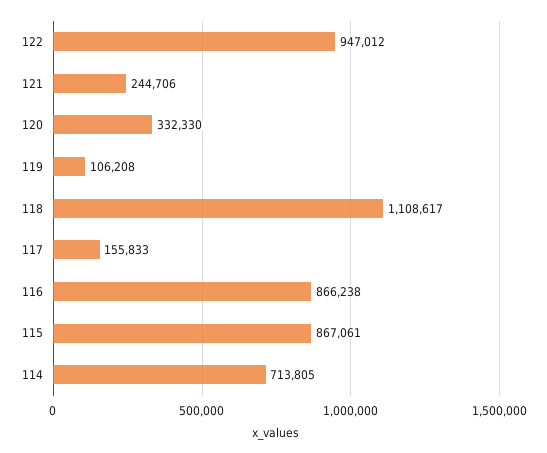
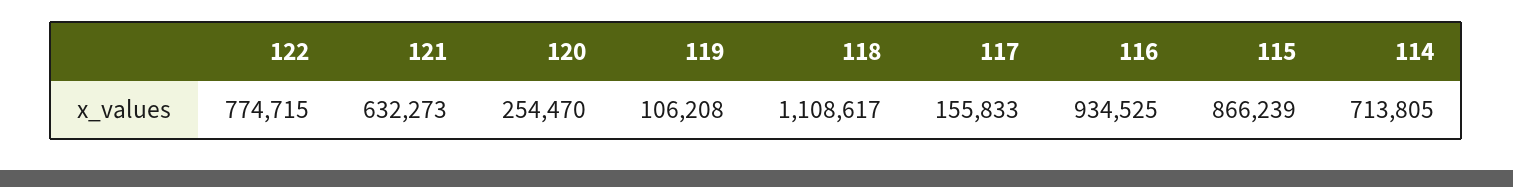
122: 947012 -> 774715
121: 244706 -> 632273
120: 332330 -> 254470
116: 866238 -> 934525
115: 867061 -> 866239

